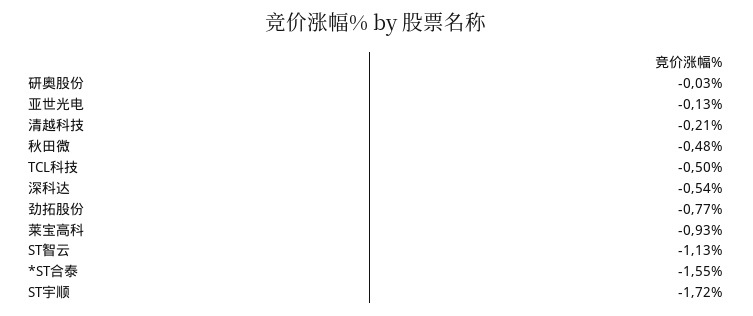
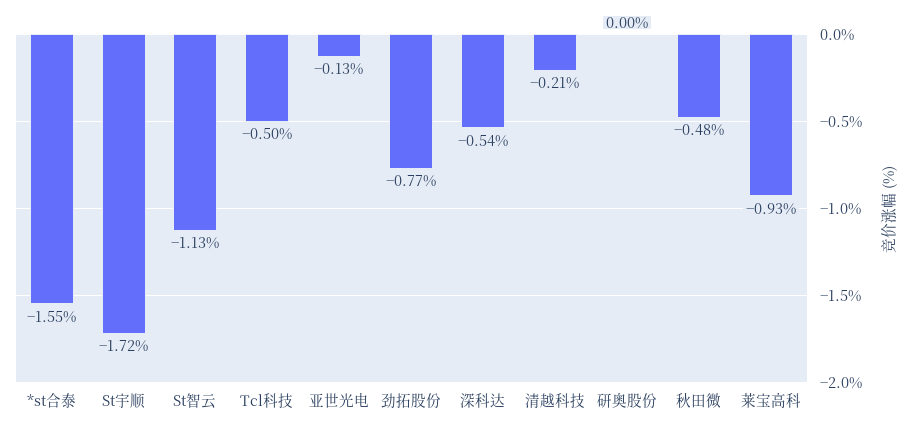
研奥股份: -0.03 -> 0

